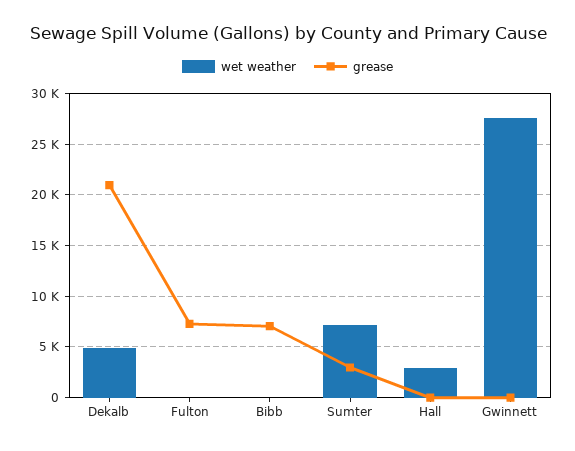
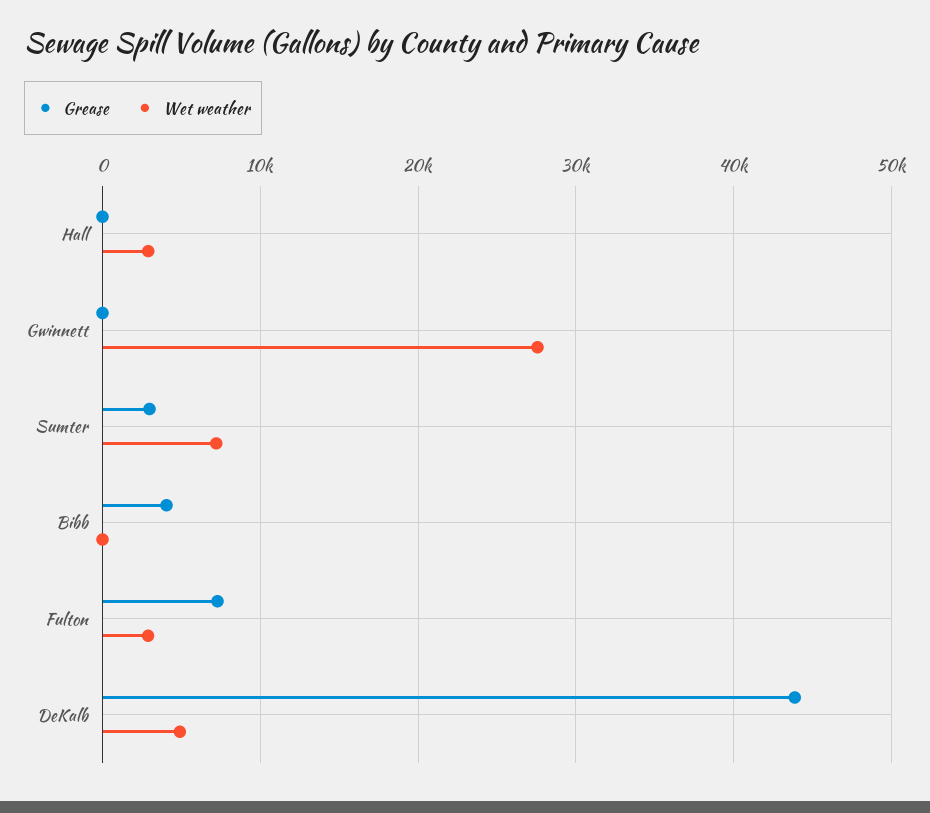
grease, Dekalb: 21000 -> 44000
wet weather, Fulton: 0 -> 3000
grease, Bibb: 7000 -> 4000

